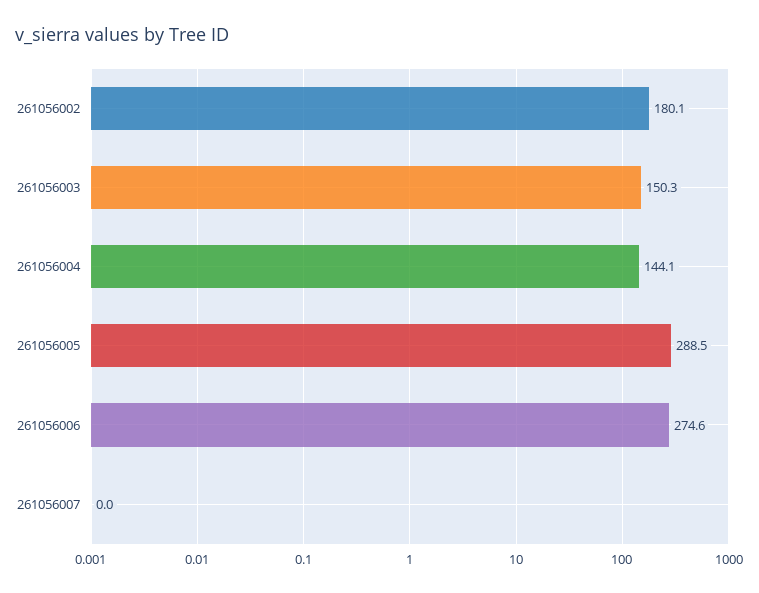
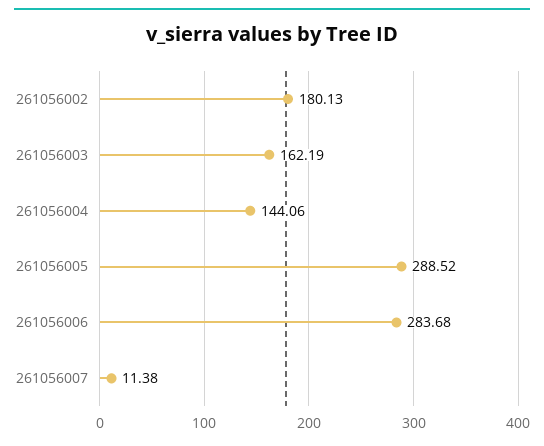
261056003: 150.3 -> 162.19
261056006: 274.6 -> 283.68
261056007: 0 -> 11.38

